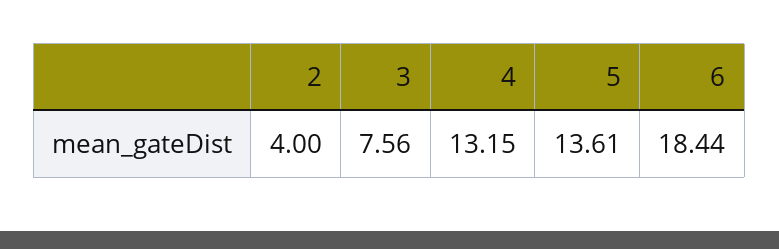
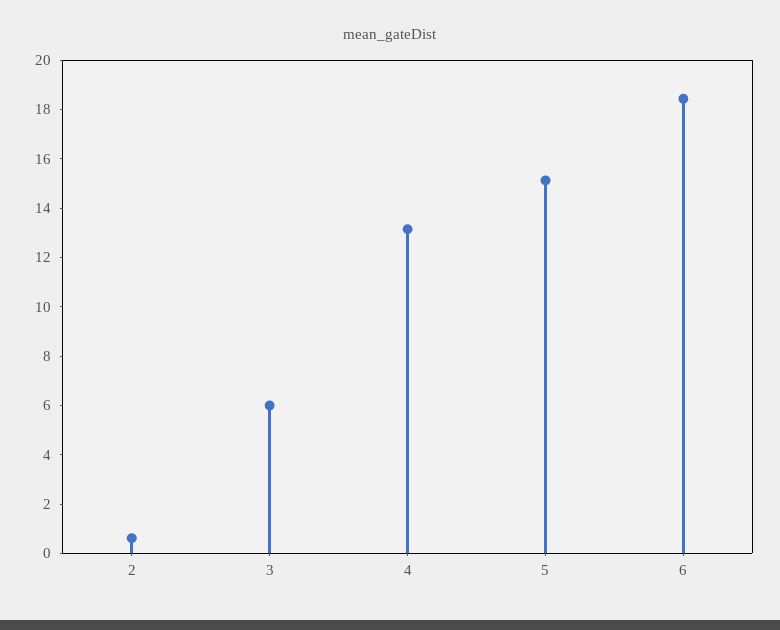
2: 4 -> 0.5
3: 7.56 -> 6
5: 13.61 -> 15

